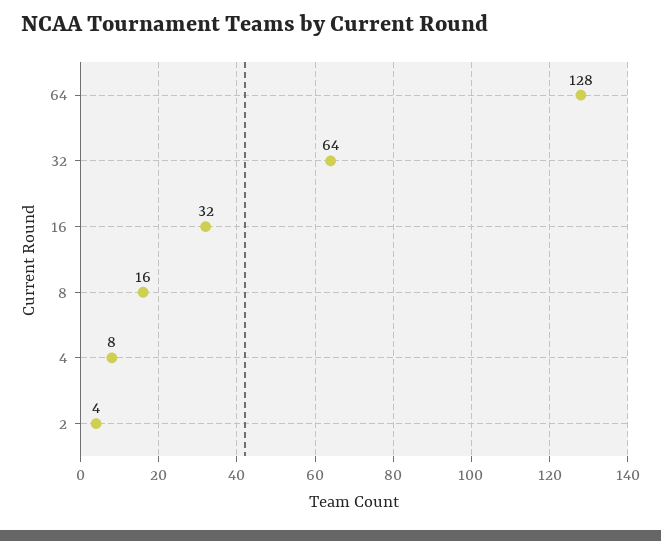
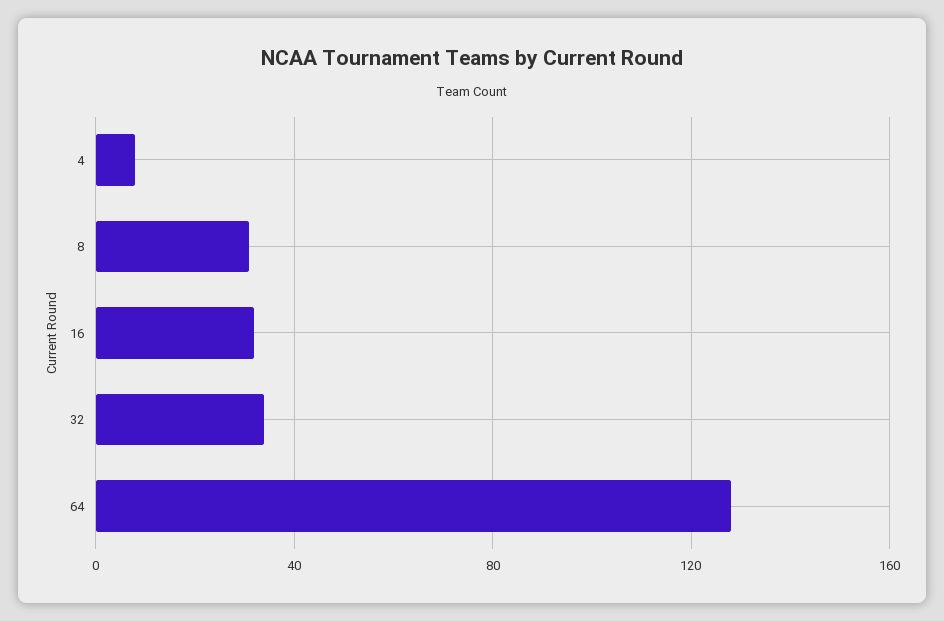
32: 64 -> 35
8: 16 -> 30
2: 4 -> none

